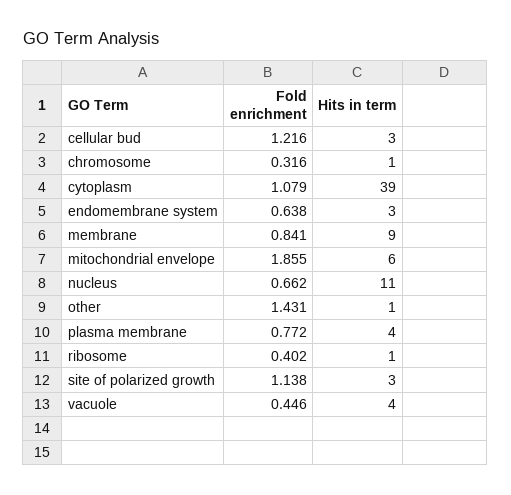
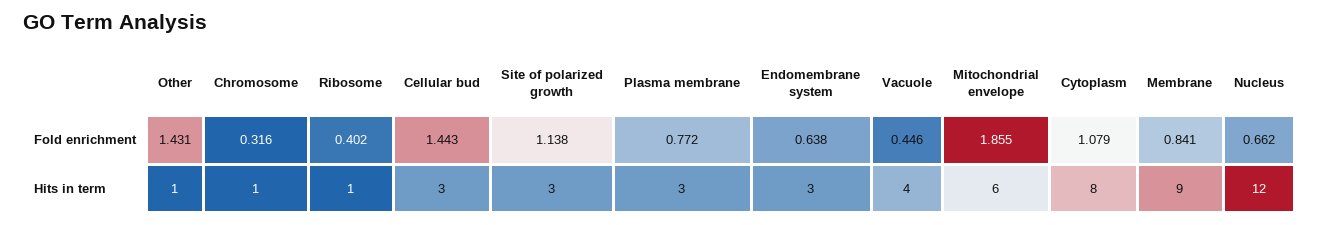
Fold enrichment, cellular bud: 1.216 -> 1.443
Hits in term, cytoplasm: 39 -> 8
Hits in term, nucleus: 11 -> 12
Hits in term, plasma membrane: 4 -> 3

